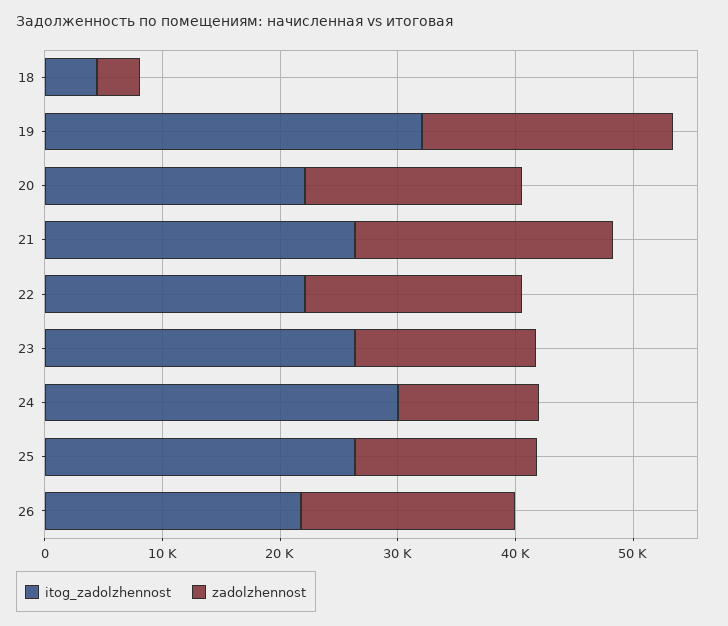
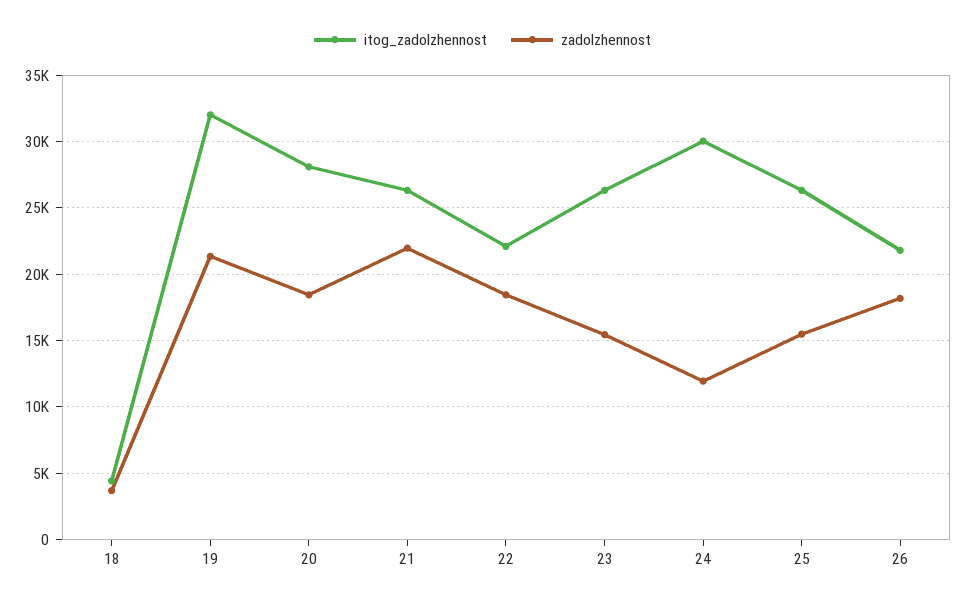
itog_zadolzhennost, 20: 22000 -> 28000

